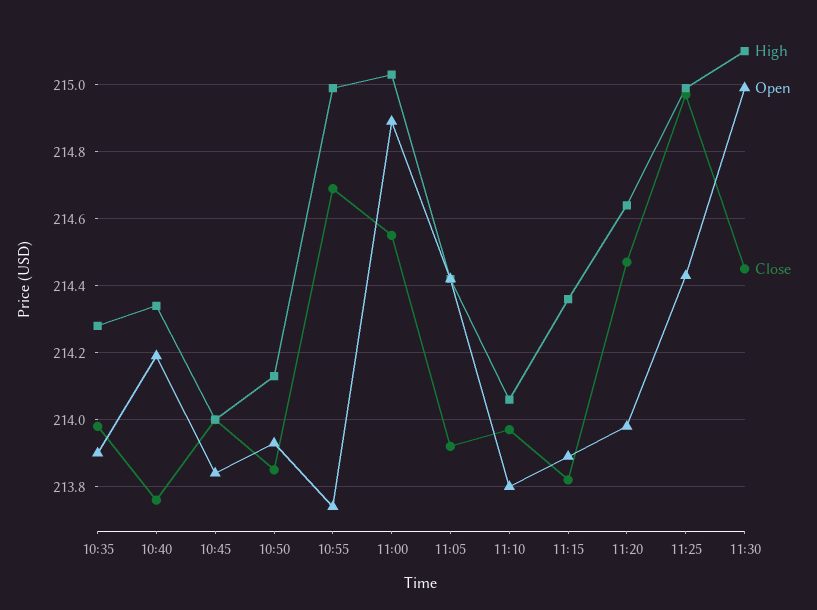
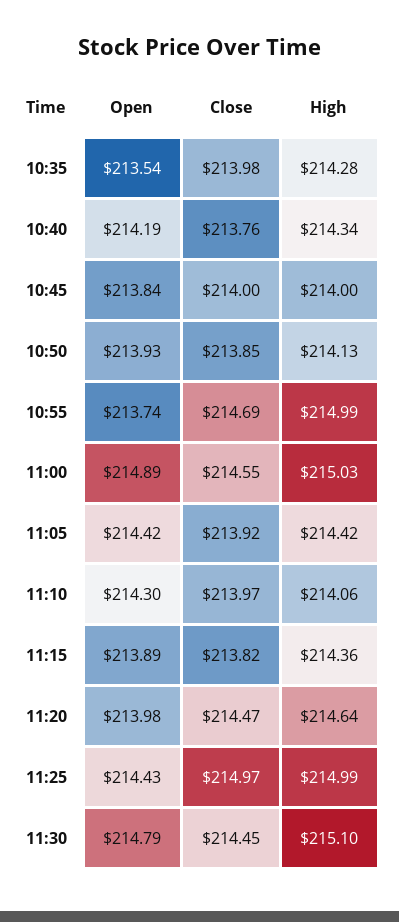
Open, 10:35: 213.9 -> 213.54
Open, 11:10: 213.8 -> 214.3
Open, 11:30: 215 -> 214.79

